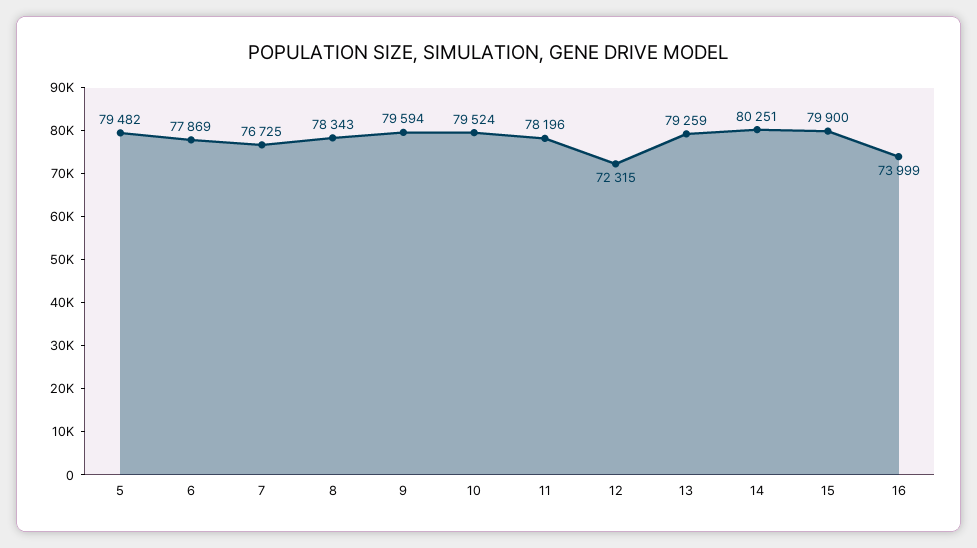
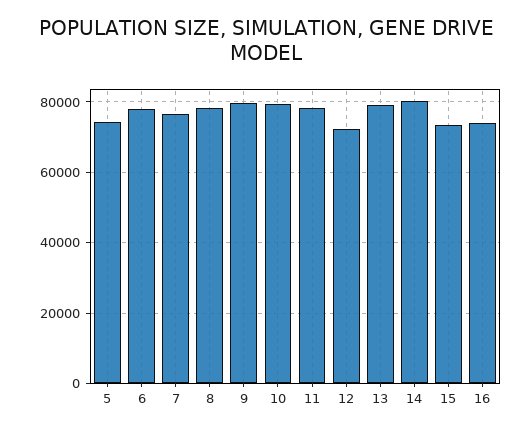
5: 79482 -> 74000
15: 79900 -> 74000

